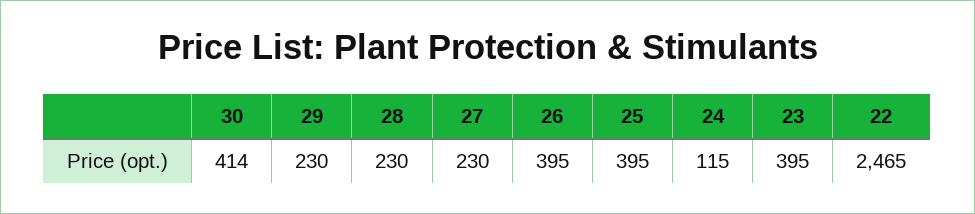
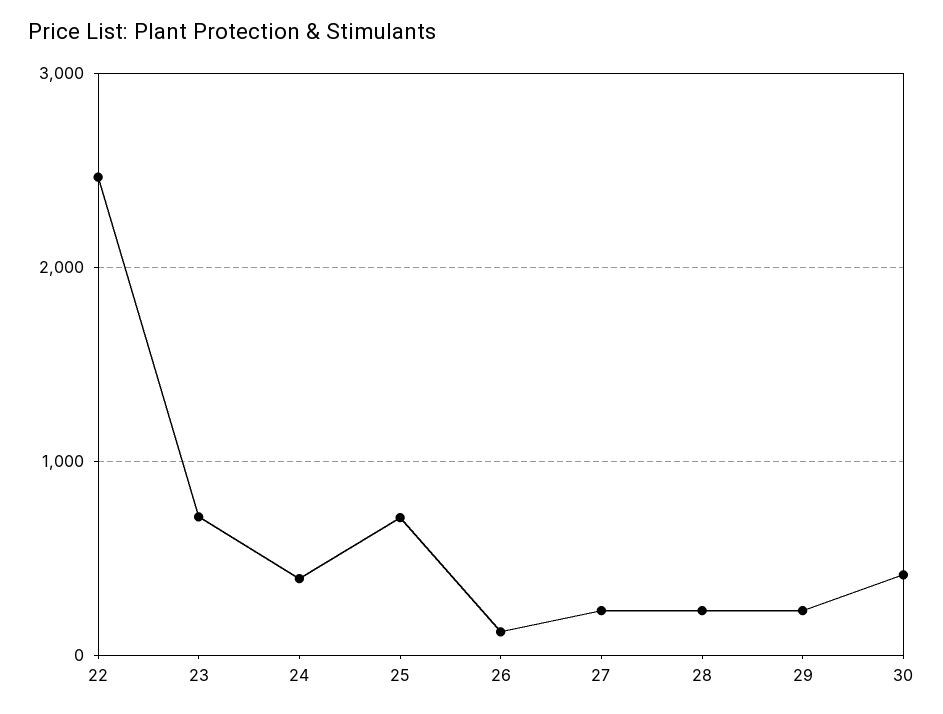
26: 395 -> 100
25: 395 -> 700
24: 115 -> 400
23: 395 -> 700

